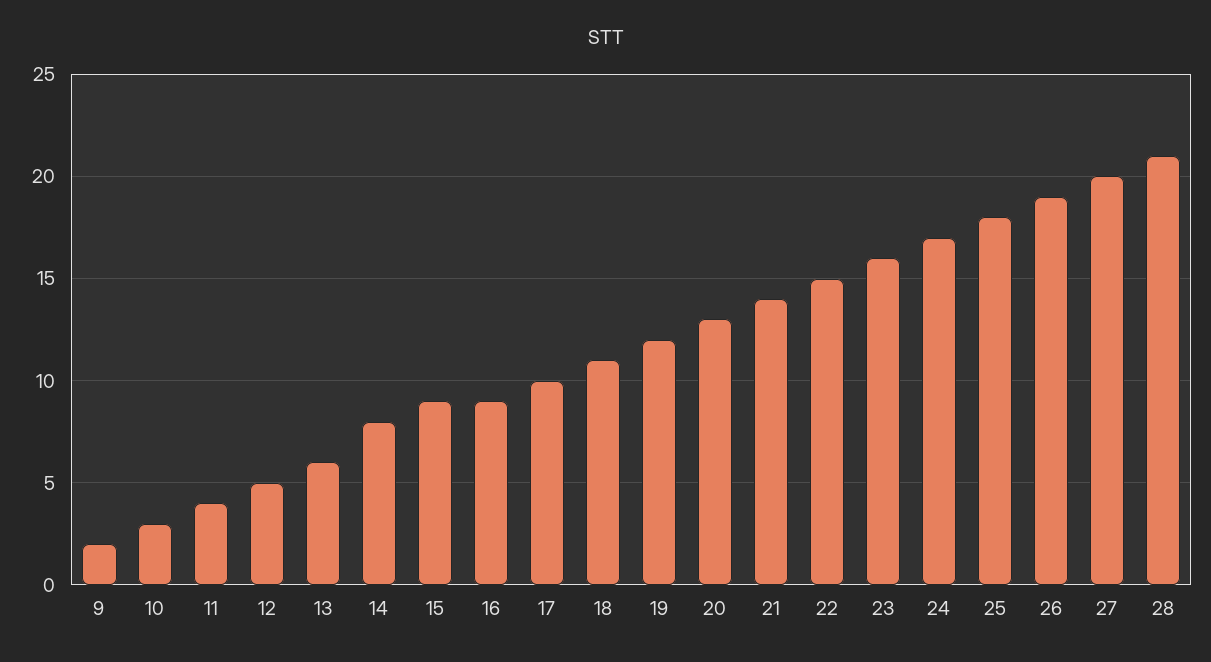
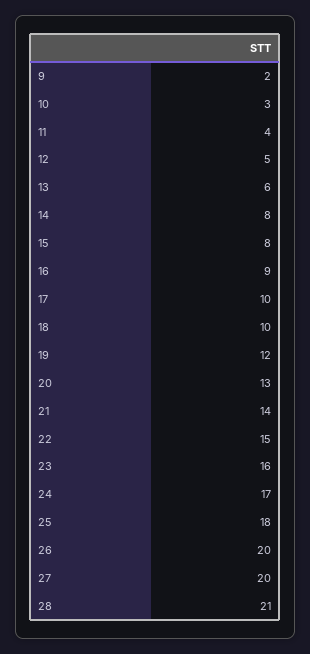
15: 9 -> 8
18: 11 -> 10
26: 19 -> 20

